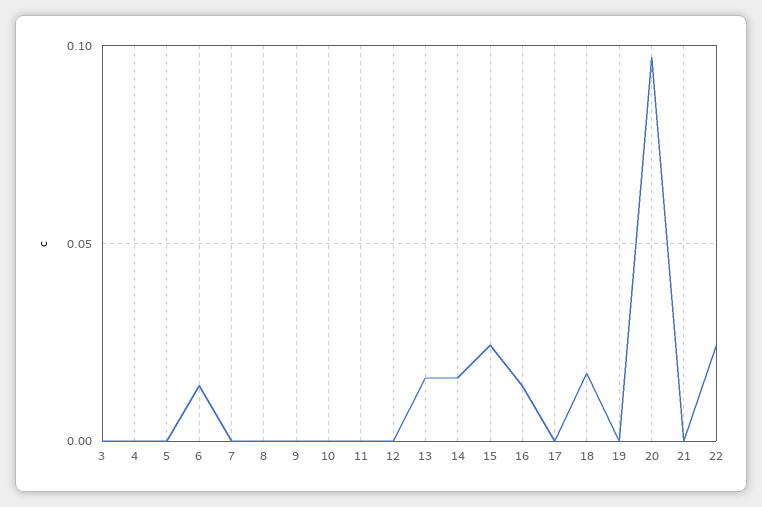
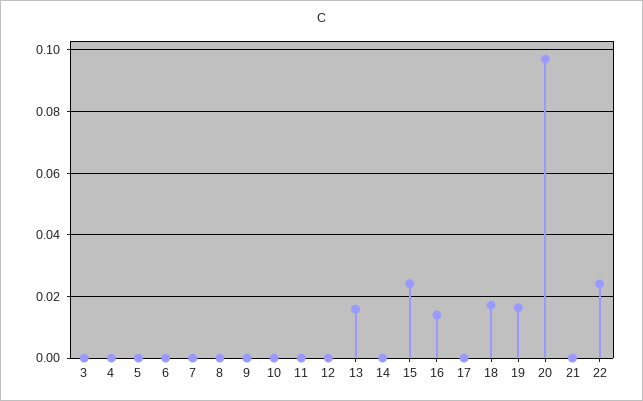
6: 0.015 -> 0
14: 0.015 -> 0
19: 0 -> 0.016

